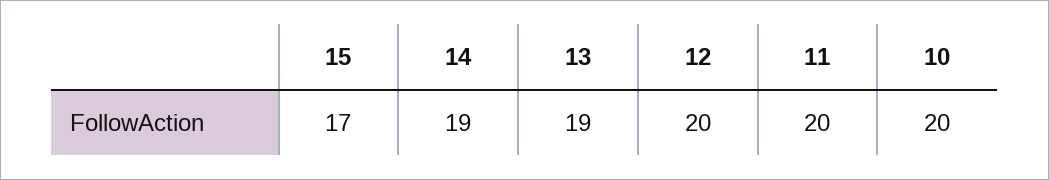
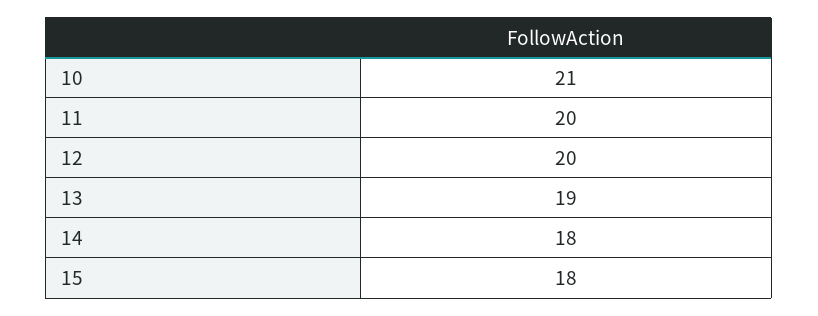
15: 17 -> 18
14: 19 -> 18
10: 20 -> 21

